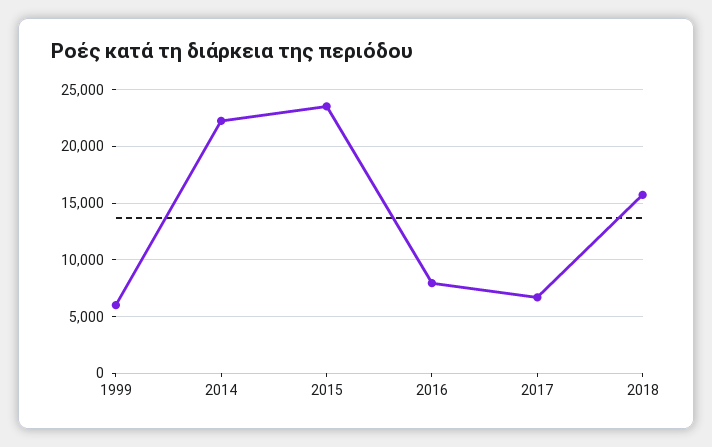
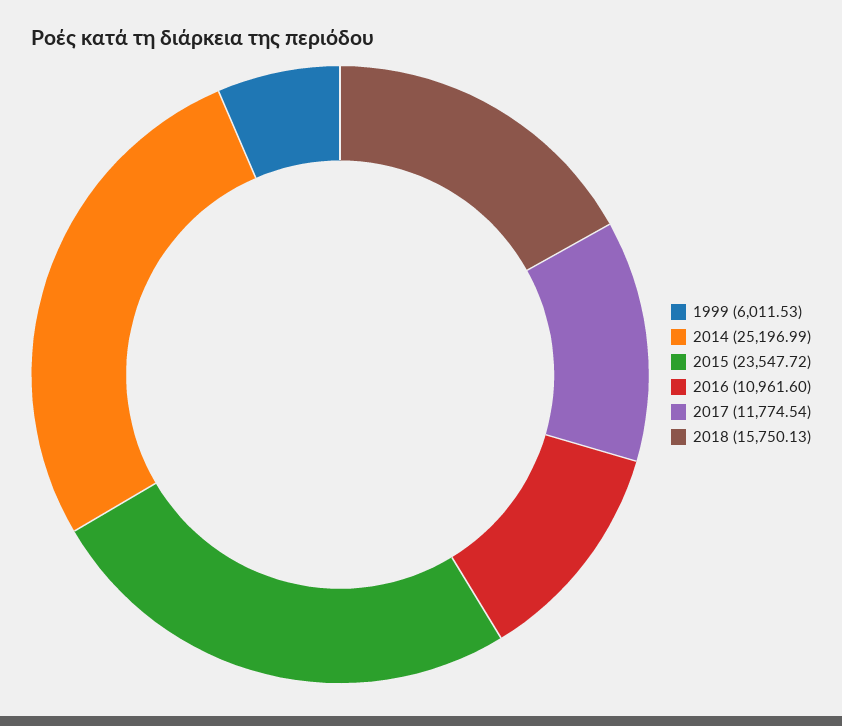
2014: 22000 -> 25196.99
2016: 8000 -> 10961.6
2017: 7000 -> 11774.54

